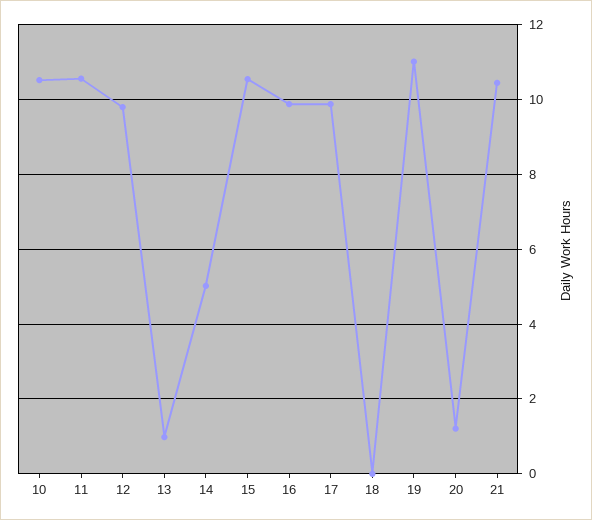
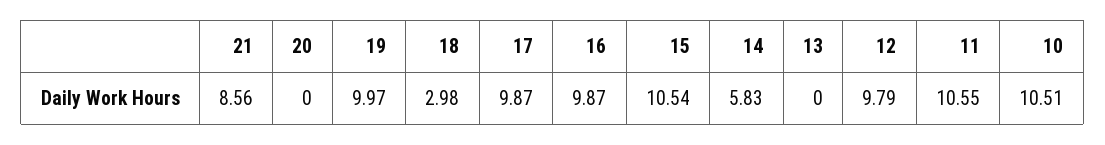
13: 1 -> 0
14: 5 -> 5.83
18: 0 -> 2.98
19: 11 -> 9.97
20: 1.2 -> 0
21: 10.4 -> 8.56

